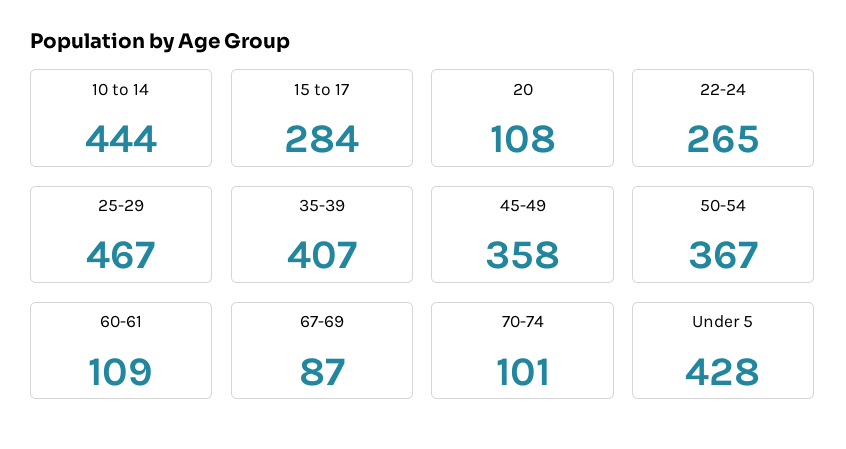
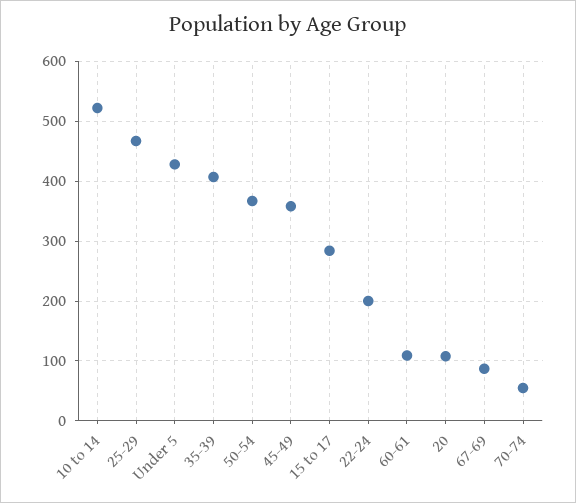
10 to 14: 444 -> 520
22-24: 265 -> 200
70-74: 101 -> 60

